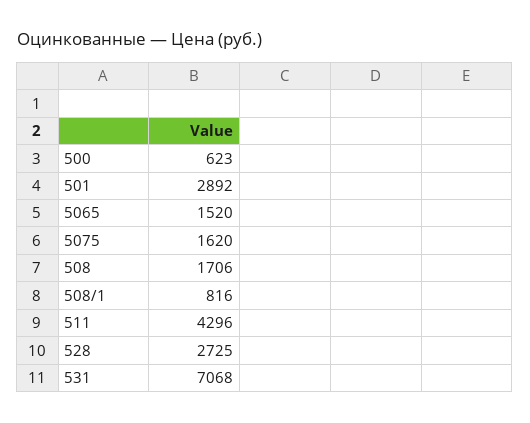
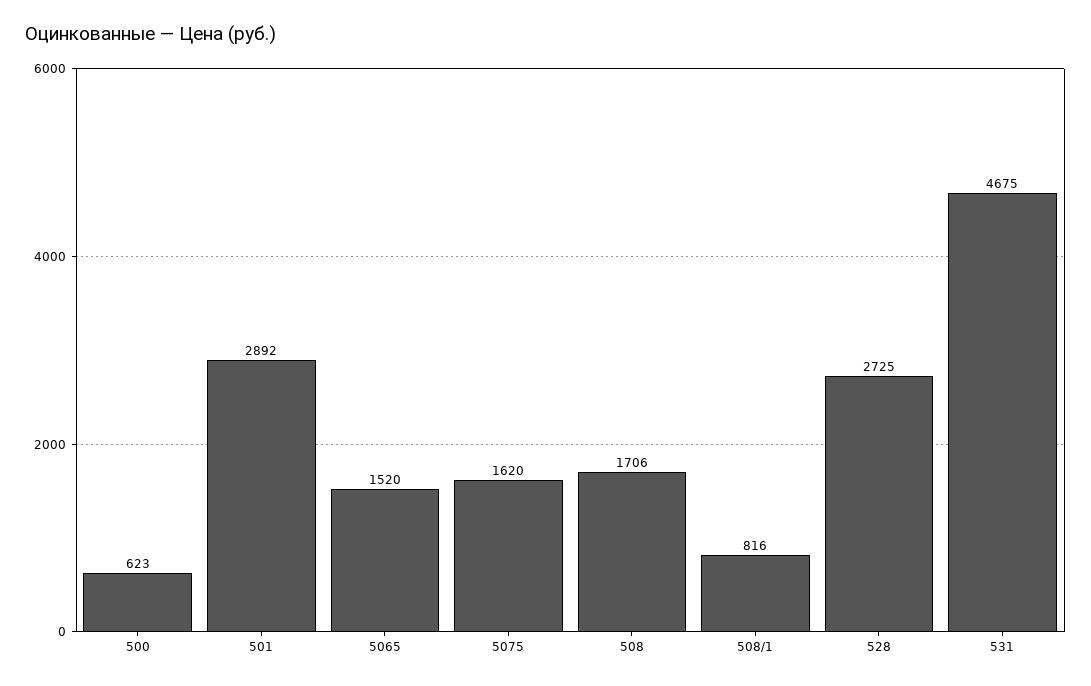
511: 4296 -> none
531: 7068 -> 4675

